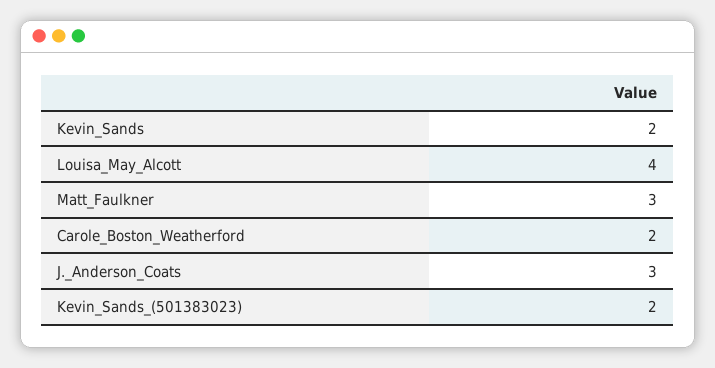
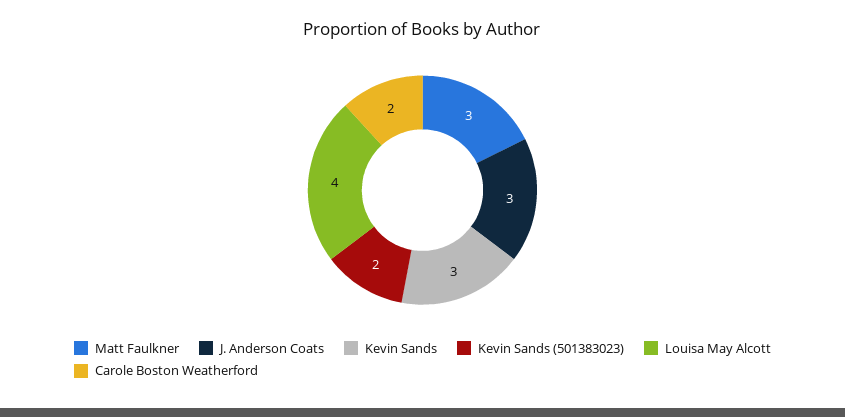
Kevin_Sands: 2 -> 3

